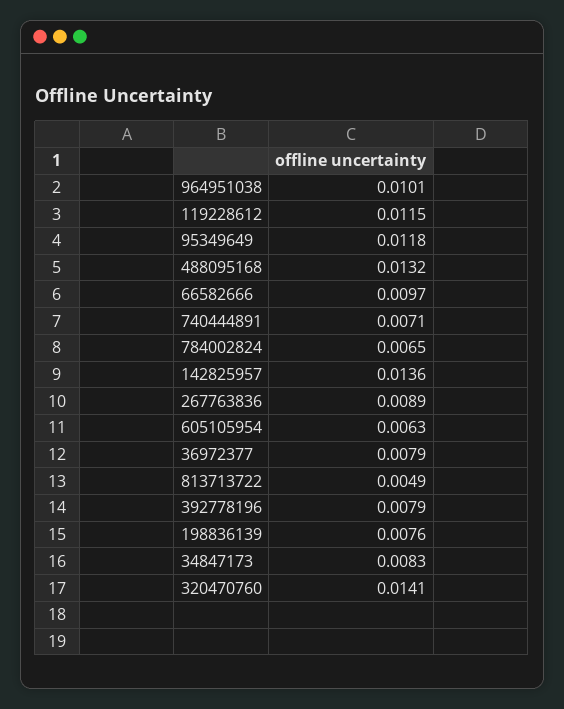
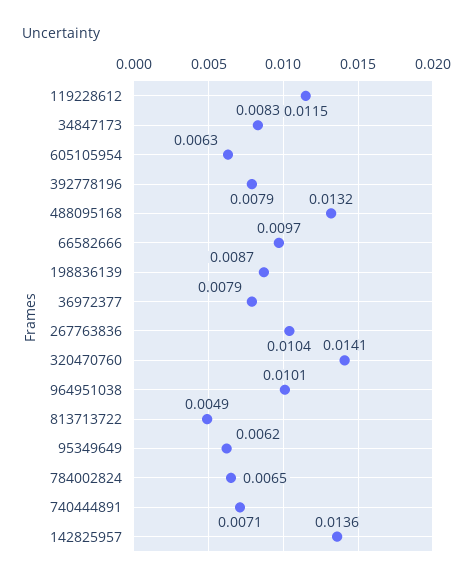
95349649: 0.0118 -> 0.0062
267763836: 0.0089 -> 0.0104
198836139: 0.0076 -> 0.0087

